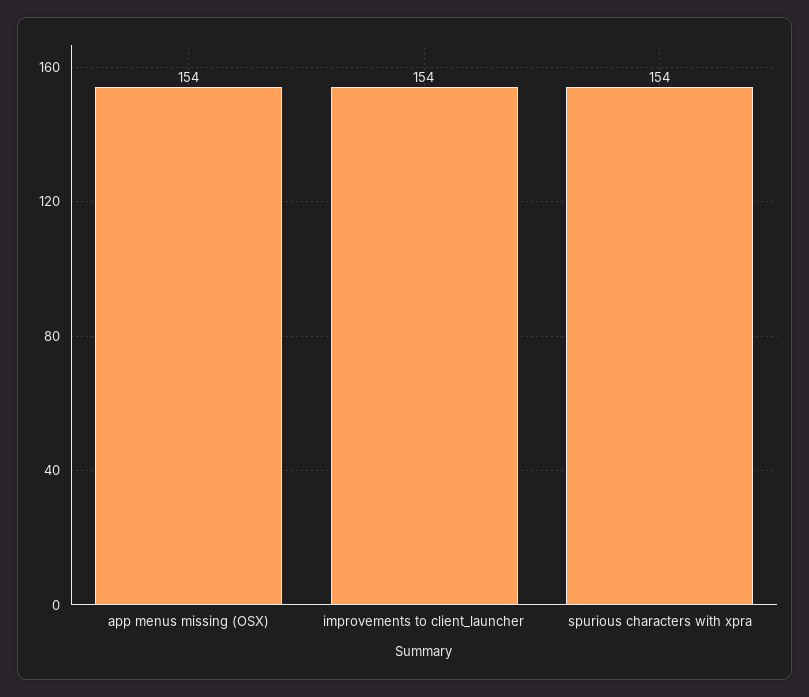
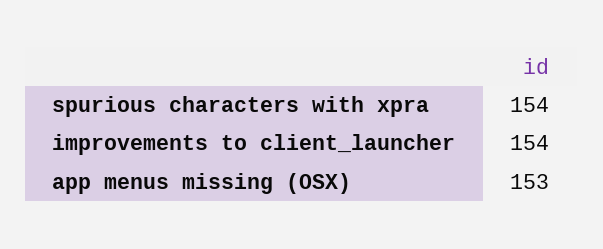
app menus missing (OSX): 154 -> 153

